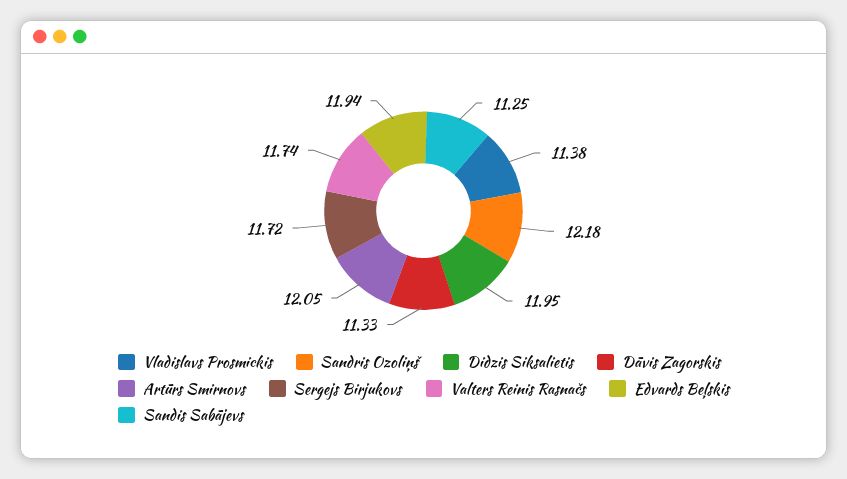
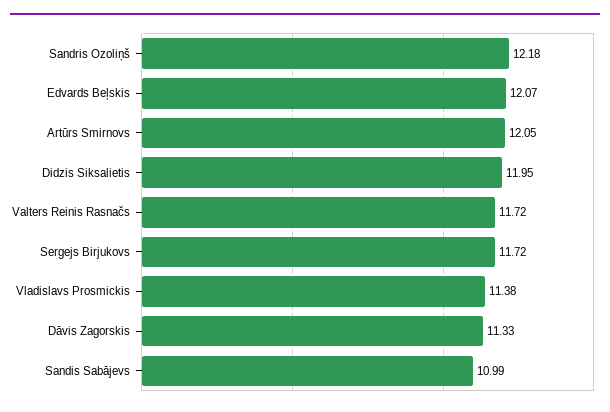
Valters Reinis Rasnačs: 11.74 -> 11.72
Edvards Beļskis: 11.94 -> 12.07
Sandis Sabājevs: 11.25 -> 10.99

